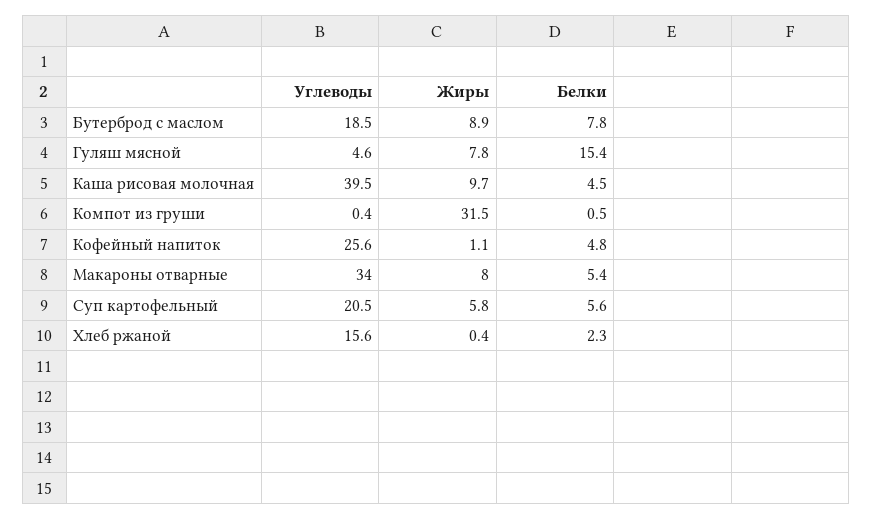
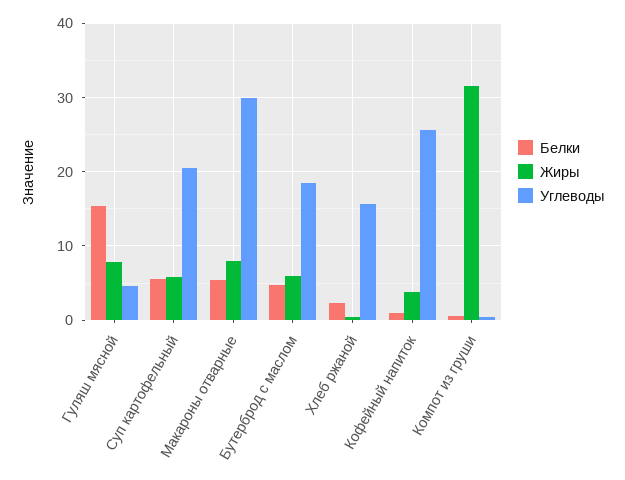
Жиры, Бутерброд с маслом: 8.9 -> 6
Белки, Бутерброд с маслом: 7.8 -> 5
Углеводы, Каша рисовая молочная: 39.5 -> none
Жиры, Каша рисовая молочная: 9.7 -> none
Белки, Каша рисовая молочная: 4.5 -> none
Жиры, Кофейный напиток: 1.1 -> 4
Белки, Кофейный напиток: 4.8 -> 1
Углеводы, Макароны отварные: 34 -> 30

